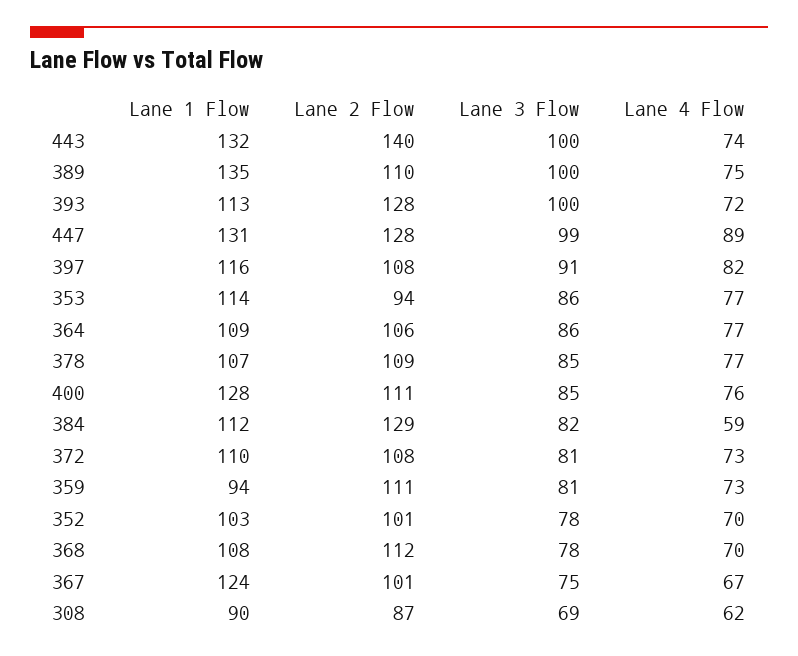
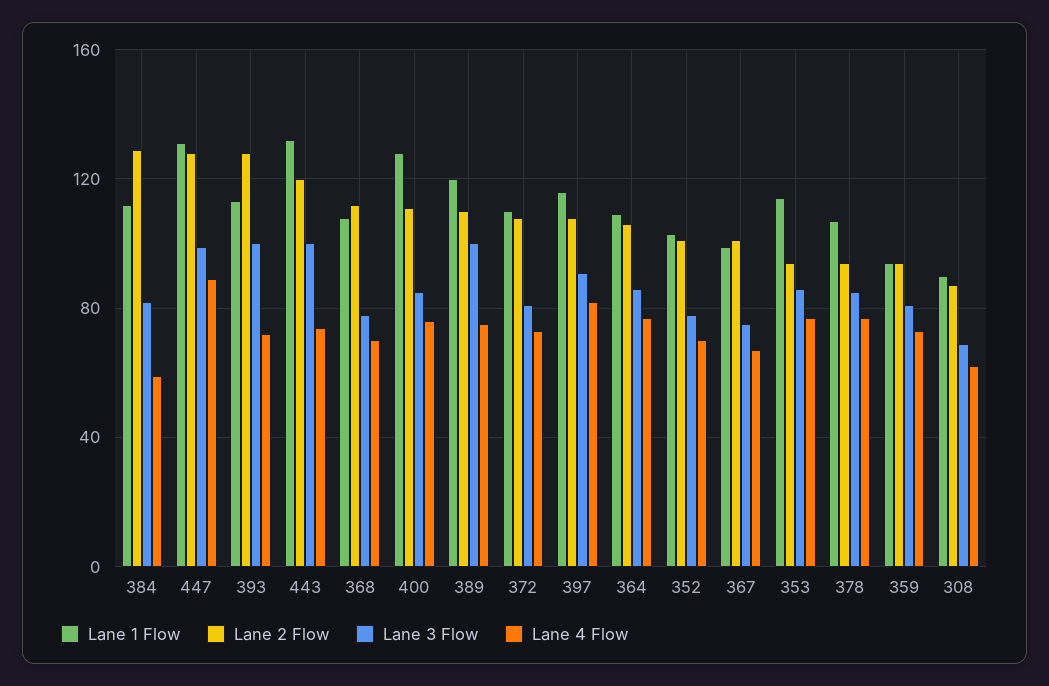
Lane 2 Flow, 443: 140 -> 120
Lane 1 Flow, 389: 135 -> 120
Lane 2 Flow, 378: 109 -> 95
Lane 2 Flow, 359: 111 -> 95
Lane 1 Flow, 367: 124 -> 100

